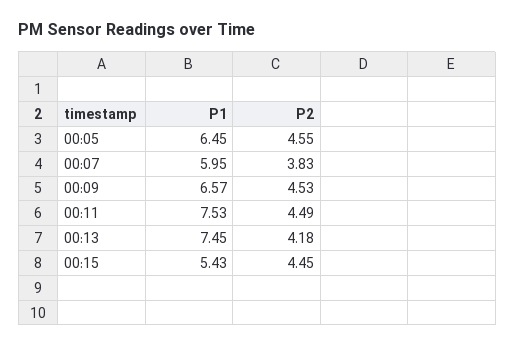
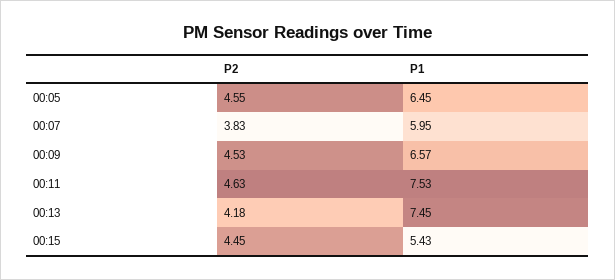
P2, 00:11: 4.49 -> 4.63

